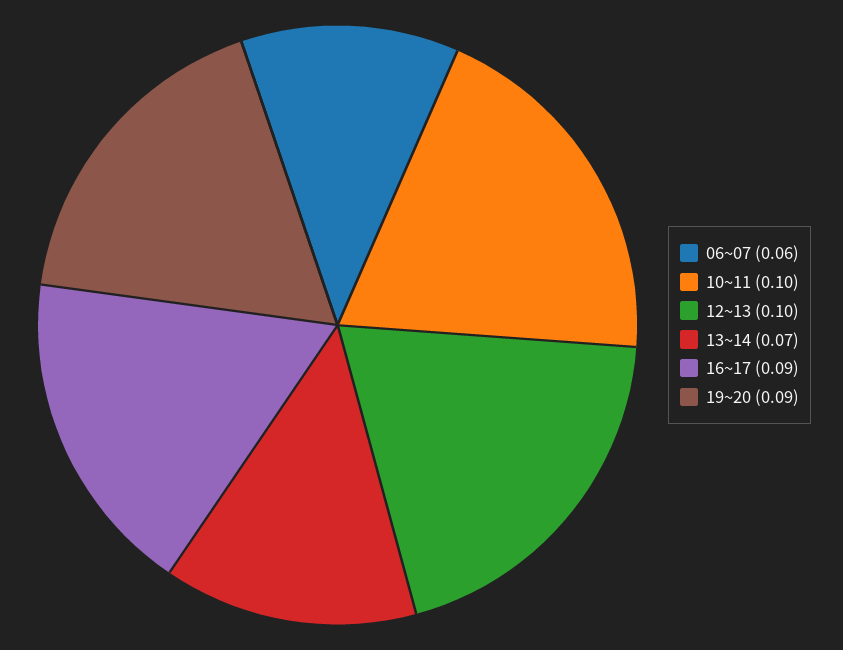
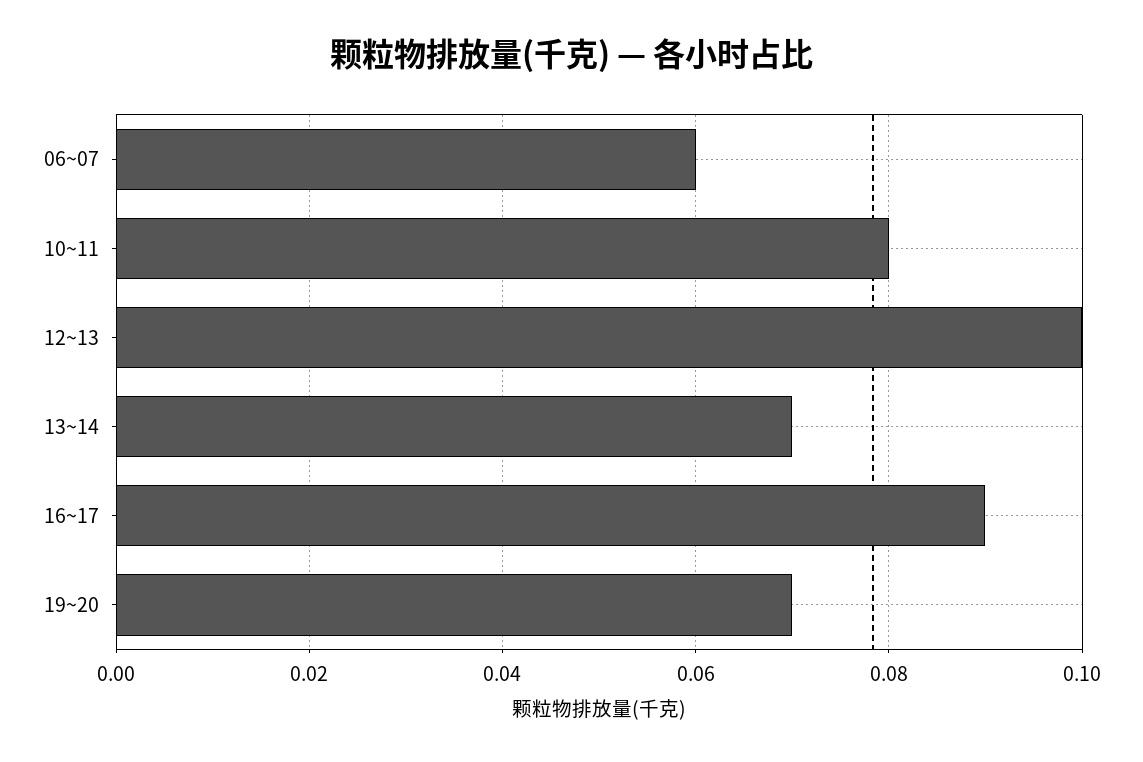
10~11: 0.1 -> 0.08
19~20: 0.09 -> 0.07

